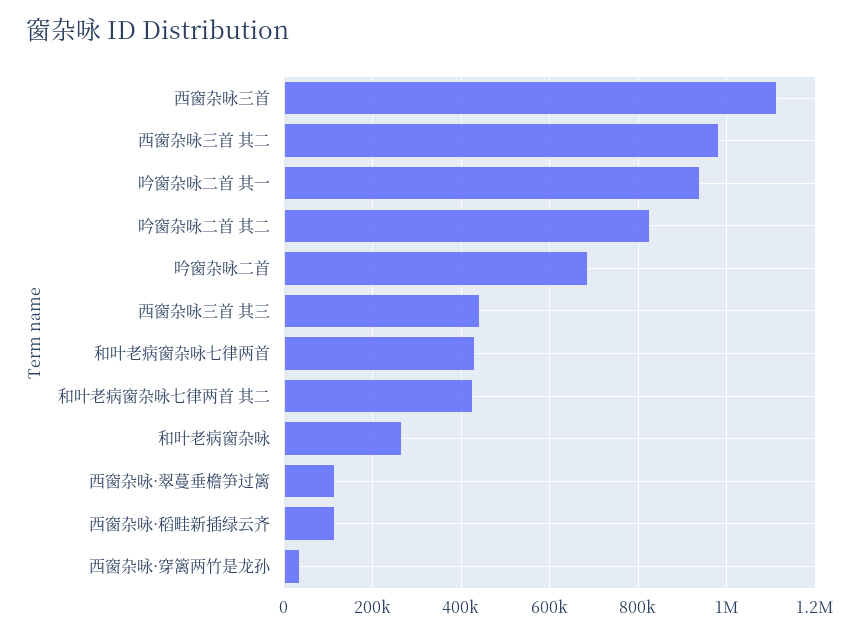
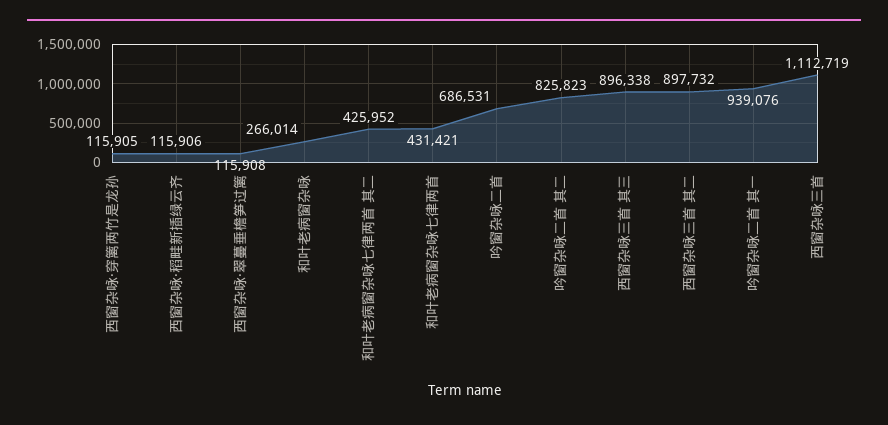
西窗杂咏三首 其二: 980000 -> 897732
西窗杂咏三首 其三: 440000 -> 896338
西窗杂咏·穿篱两竹是龙孙: 40000 -> 115905

